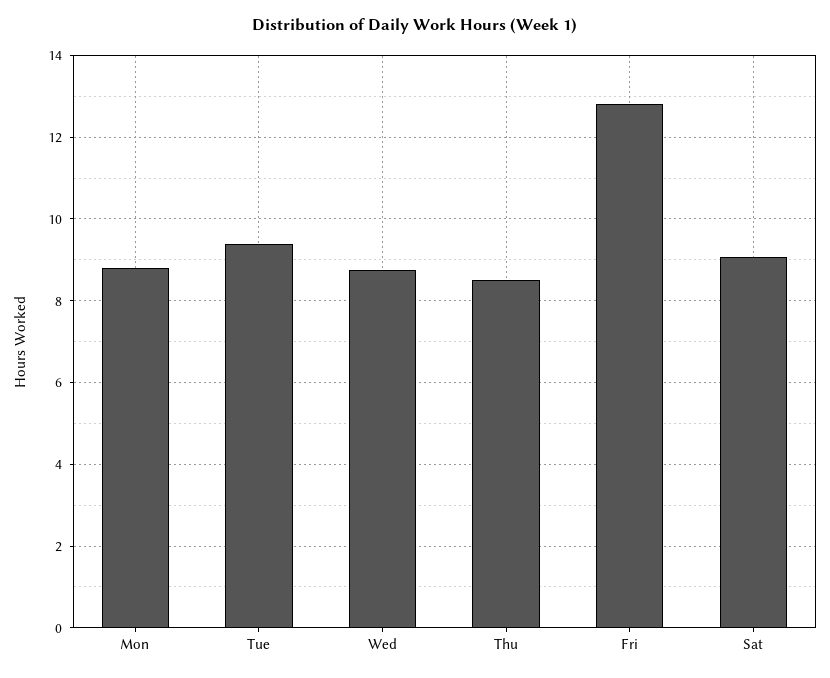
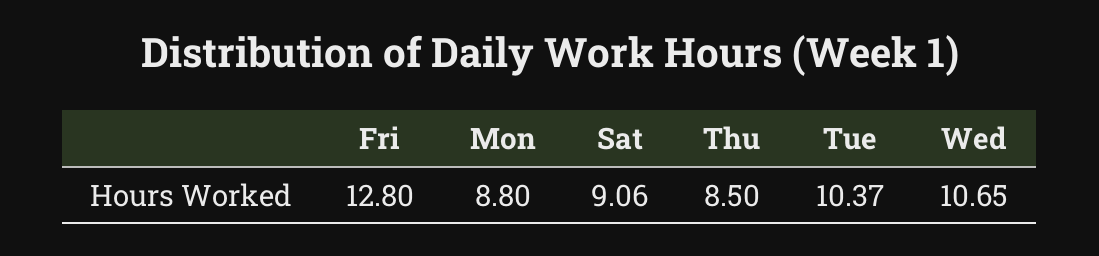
Tue: 9.4 -> 10.37
Wed: 8.8 -> 10.65

